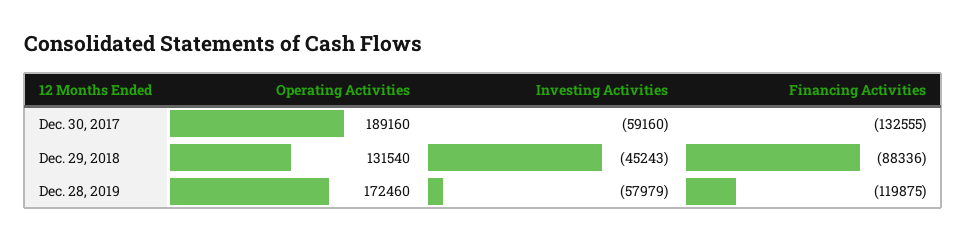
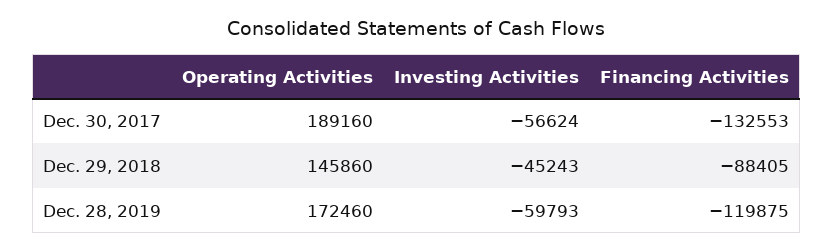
Investing Activities, Dec. 30, 2017: -59160 -> -56624
Financing Activities, Dec. 30, 2017: -132555 -> -132553
Operating Activities, Dec. 29, 2018: 131540 -> 145860
Financing Activities, Dec. 29, 2018: -88336 -> -88405
Investing Activities, Dec. 28, 2019: -57979 -> -59793

